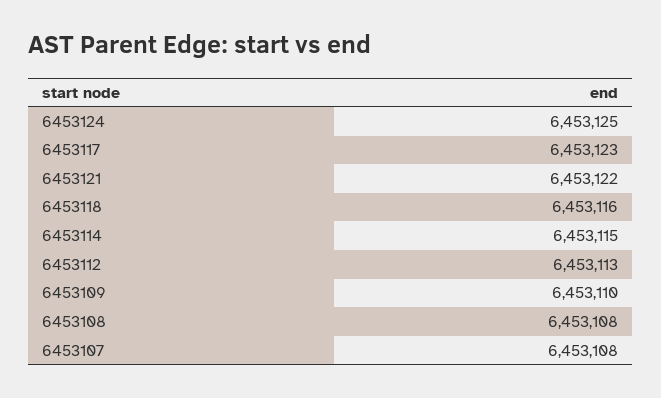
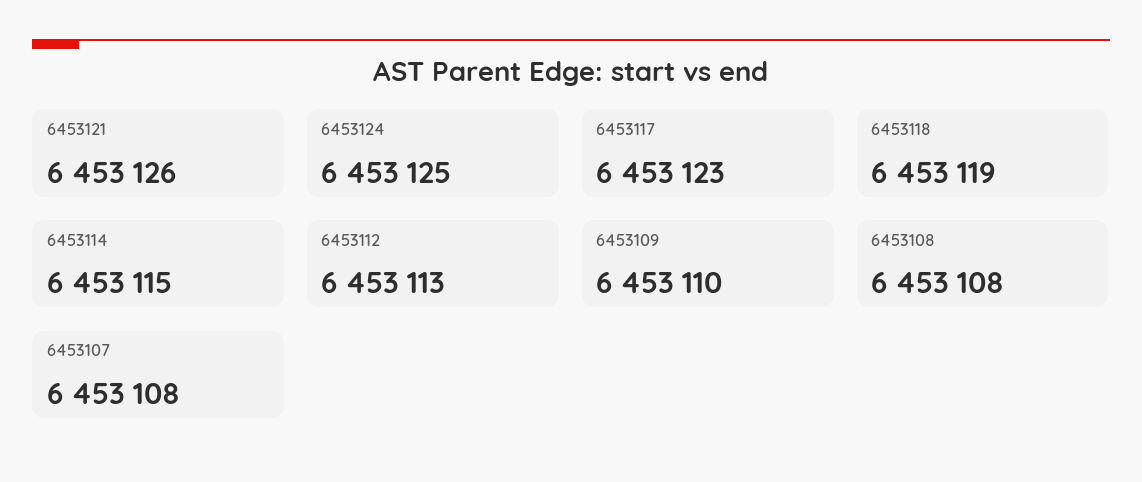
6453121: 6453122 -> 6453126
6453118: 6453116 -> 6453119

